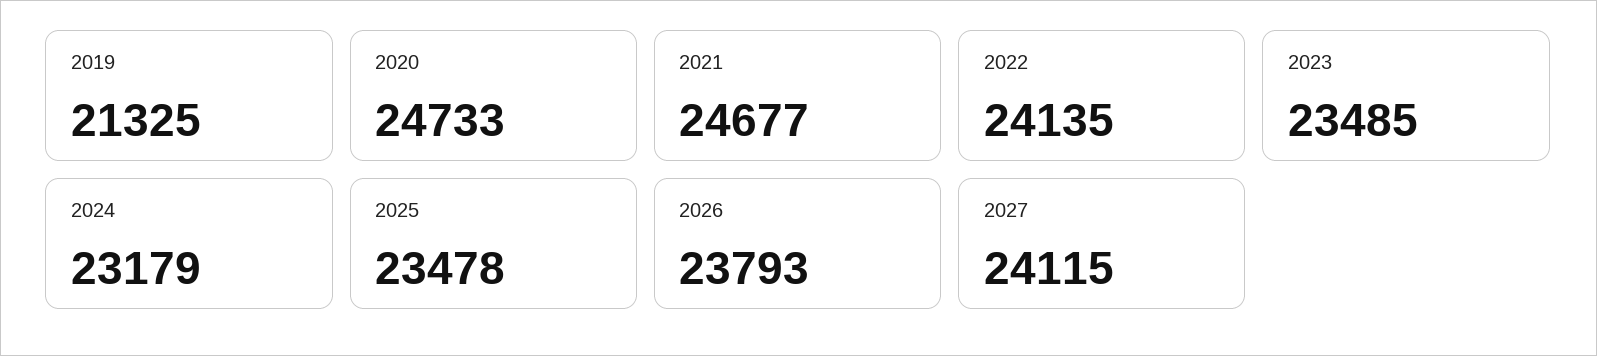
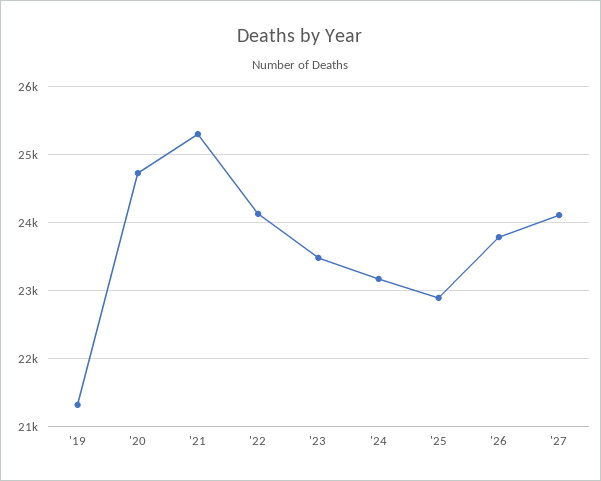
2021: 24677 -> 25300
2025: 23478 -> 22900

